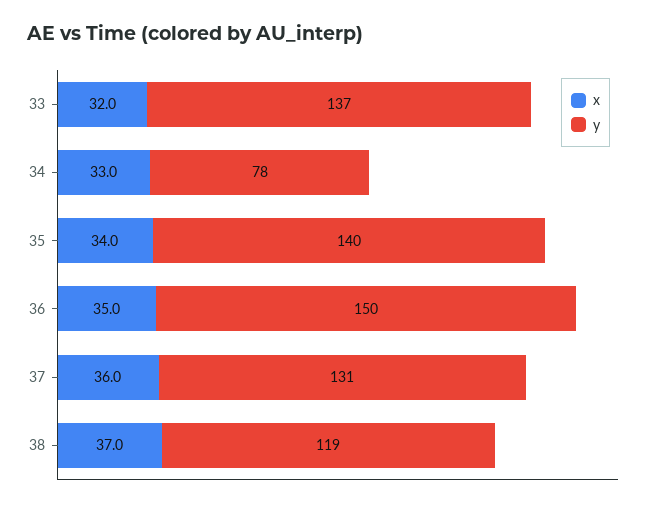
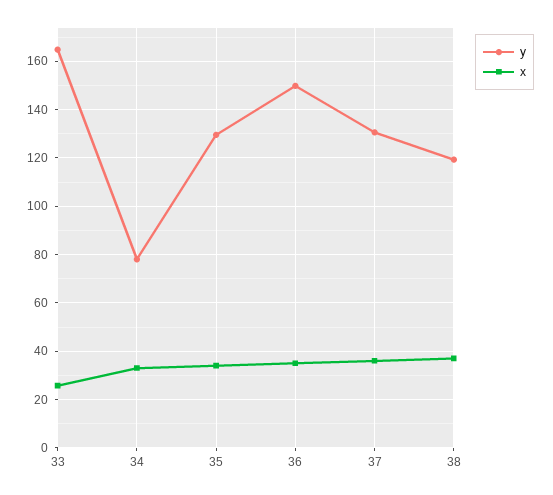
x, 33: 32 -> 25
y, 33: 137 -> 165
y, 35: 140 -> 130

